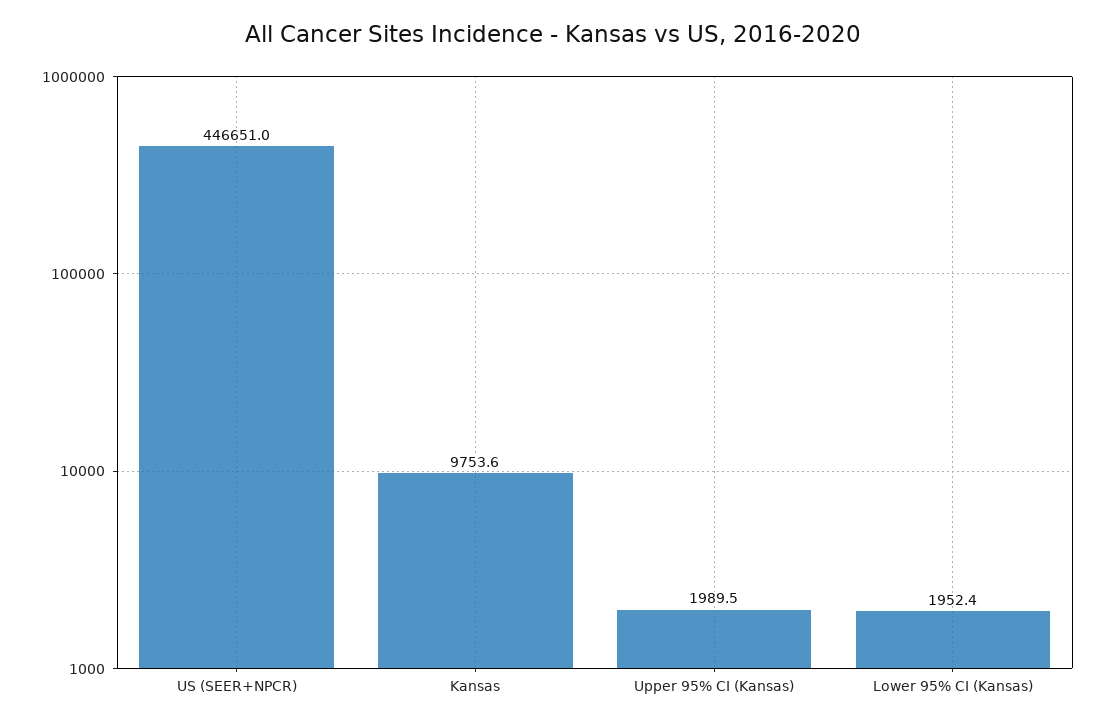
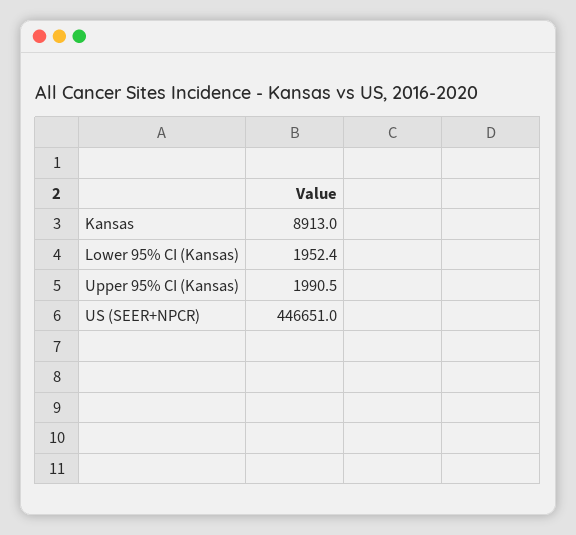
Kansas: 9753.6 -> 8913
Upper 95% CI (Kansas): 1989.5 -> 1990.5

